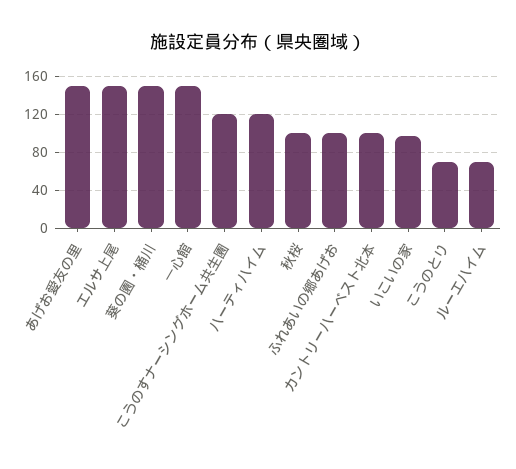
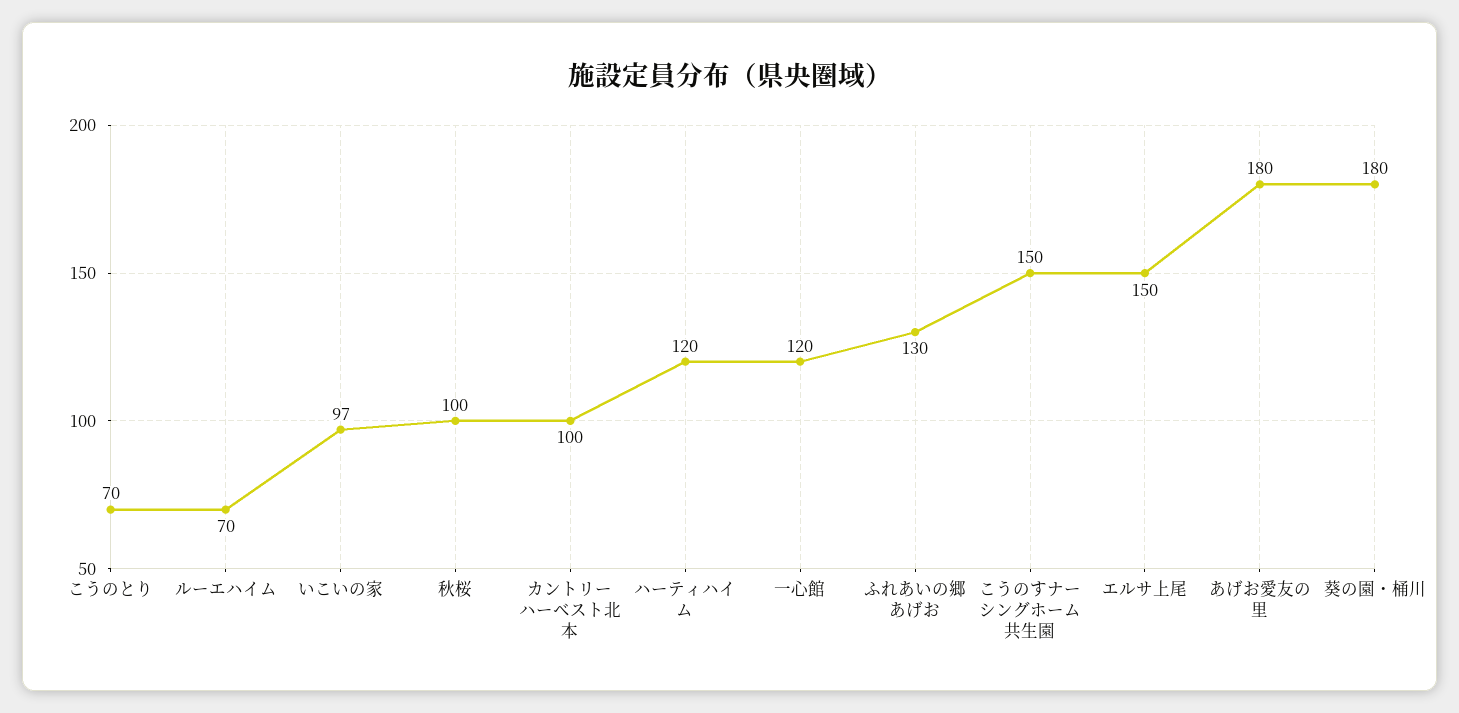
あげお愛友の里: 150 -> 180
葵の園・桶川: 150 -> 180
一心館: 150 -> 120
こうのすナーシングホーム共生園: 120 -> 150
ふれあいの郷あげお: 100 -> 130

